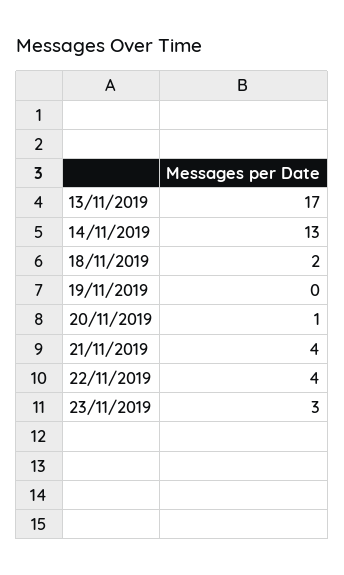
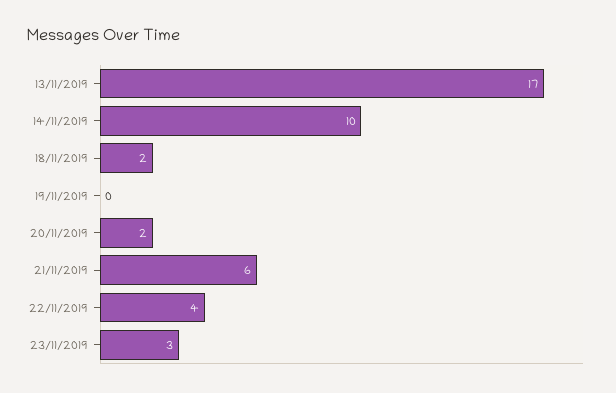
14/11/2019: 13 -> 10
20/11/2019: 1 -> 2
21/11/2019: 4 -> 6

